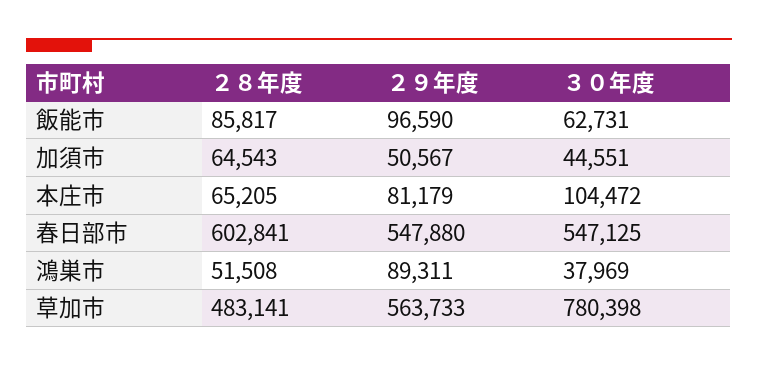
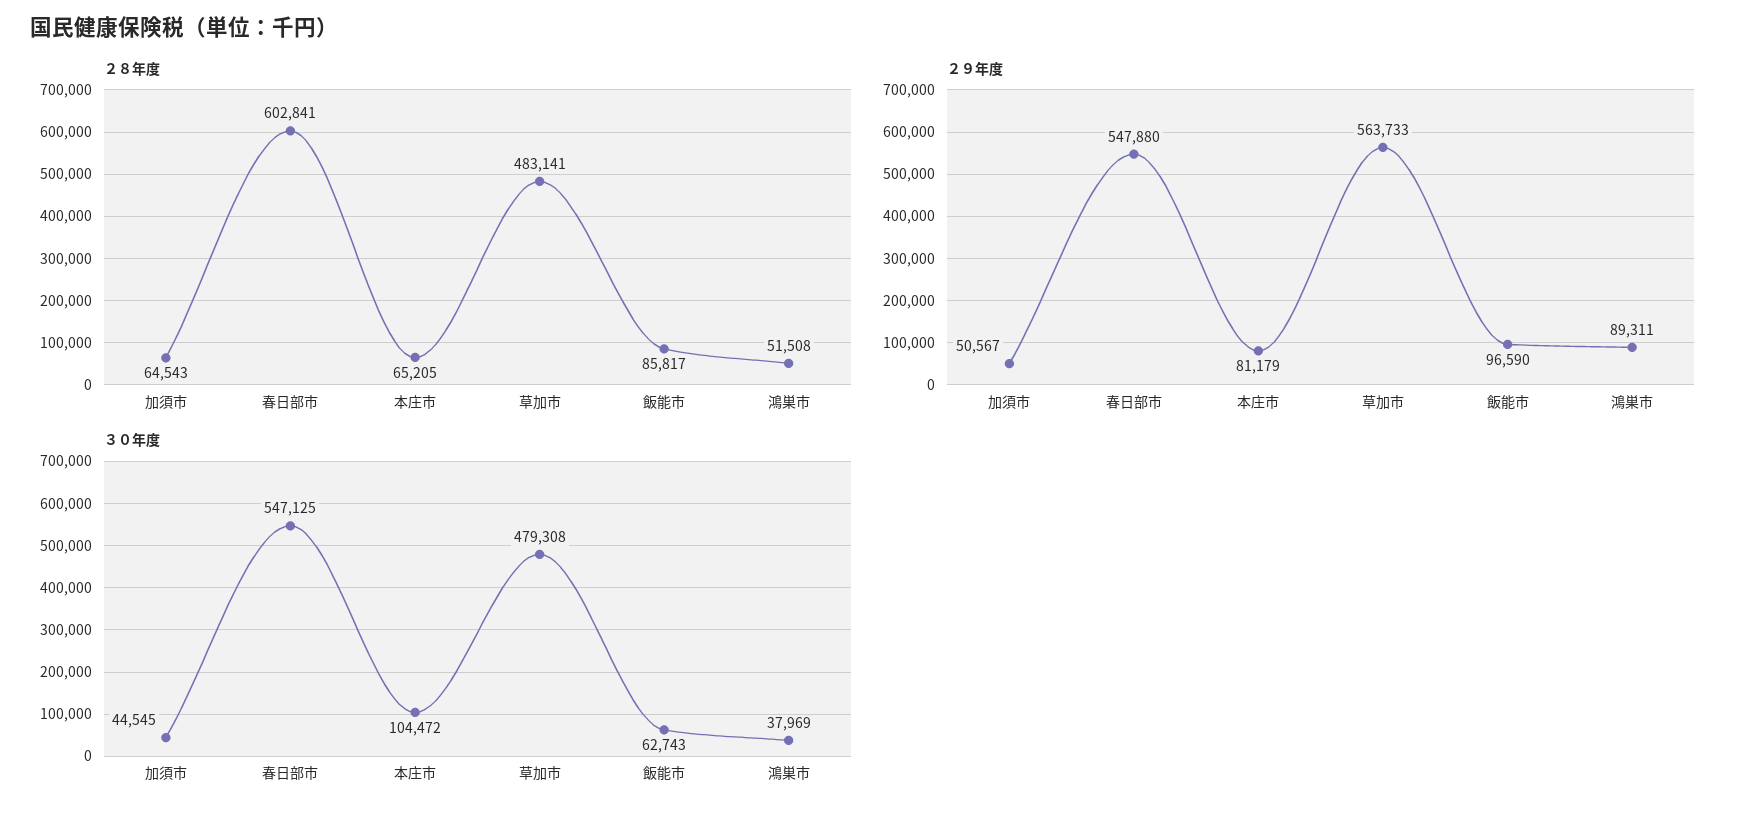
３０年度, 飯能市: 62731 -> 62743
３０年度, 加須市: 44551 -> 44545
３０年度, 草加市: 780398 -> 479308

